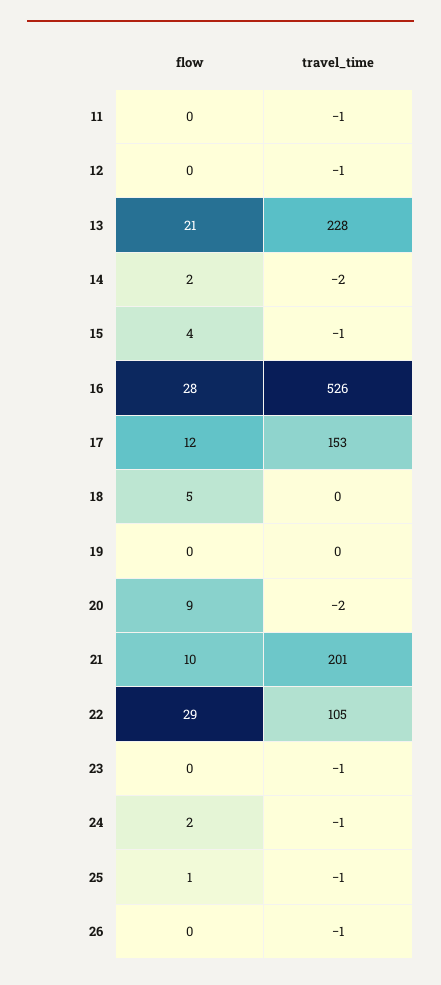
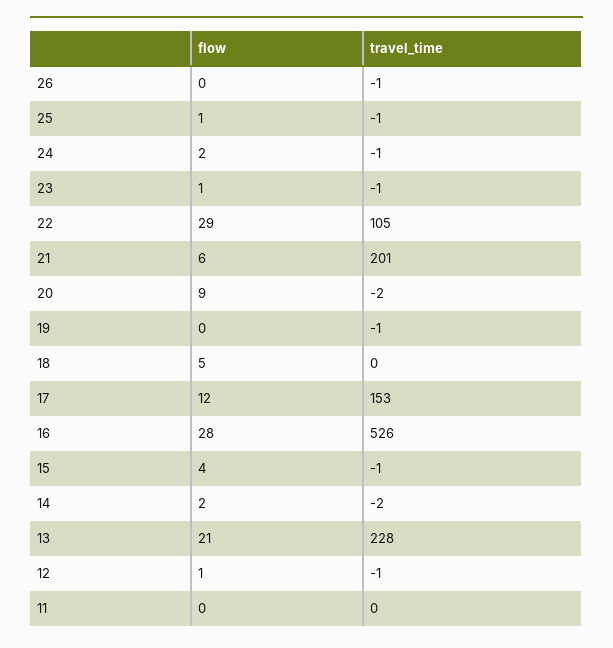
travel_time, 11: -1 -> 0
flow, 12: 0 -> 1
travel_time, 19: 0 -> -1
flow, 21: 10 -> 6
flow, 23: 0 -> 1

